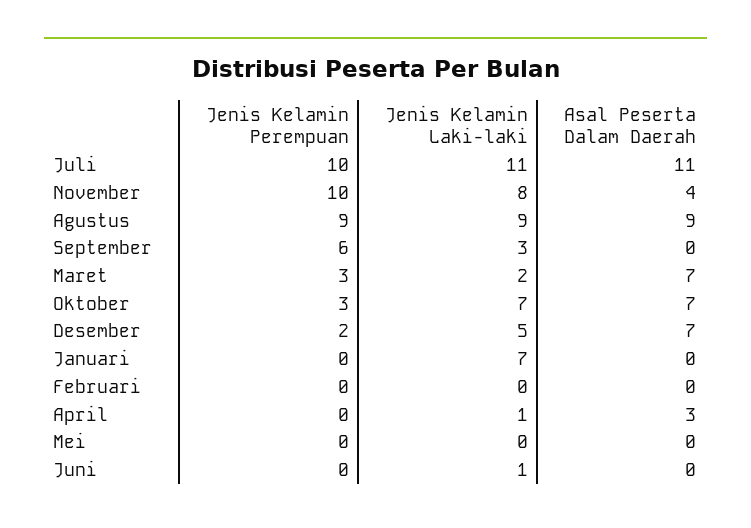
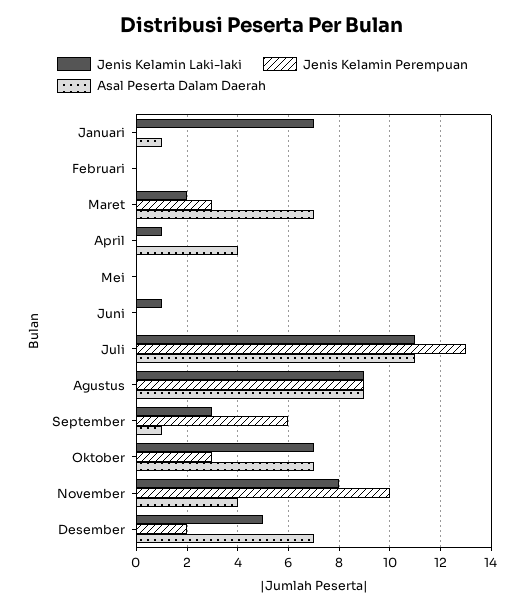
Jenis Kelamin Perempuan, Juli: 10 -> 13
Asal Peserta Dalam Daerah, September: 0 -> 1
Asal Peserta Dalam Daerah, Januari: 0 -> 1
Asal Peserta Dalam Daerah, April: 3 -> 4

